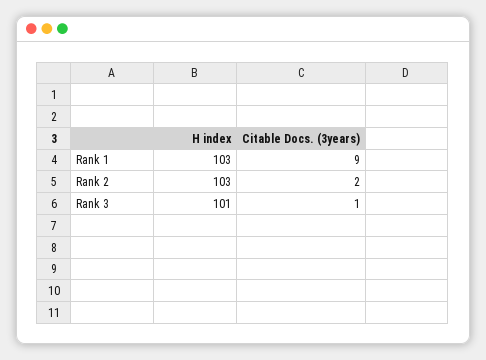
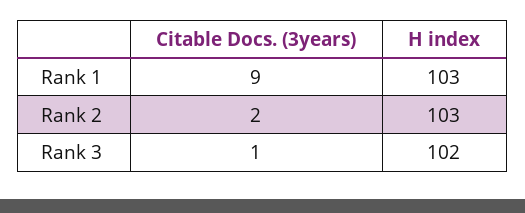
H index, Rank 3: 101 -> 102

